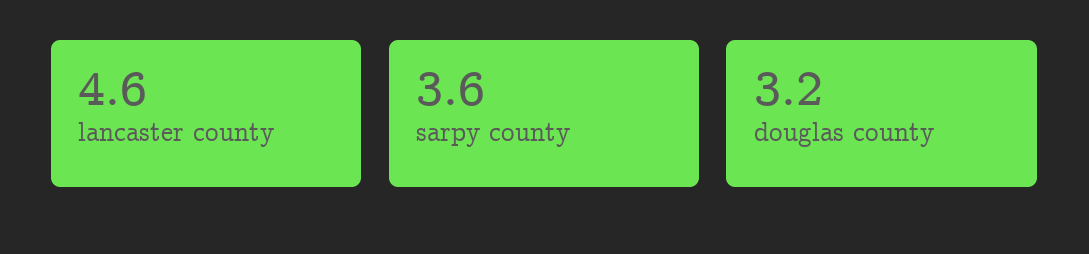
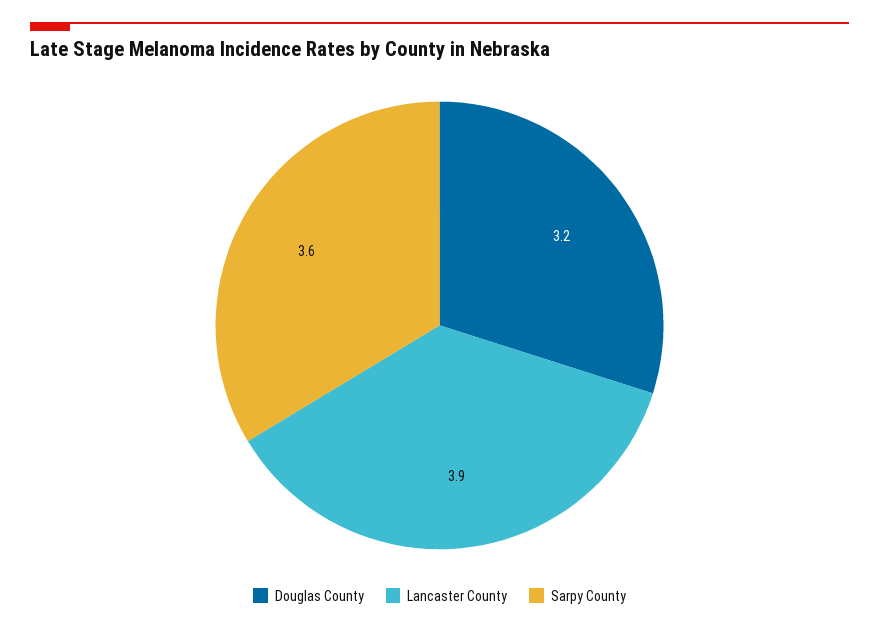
lancaster county: 4.6 -> 3.9

